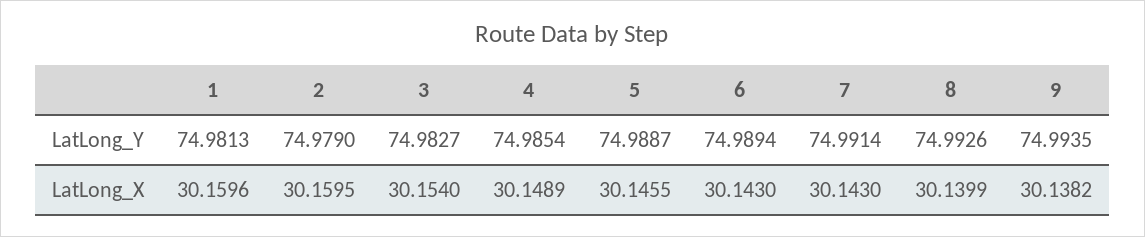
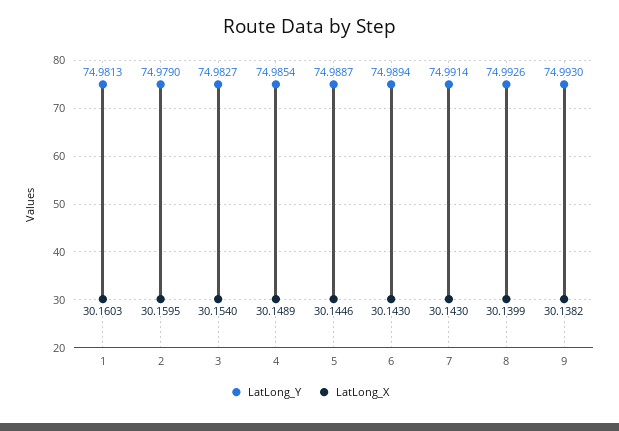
LatLong_Y, 9: 74.9935 -> 74.993
LatLong_X, 1: 30.1596 -> 30.1603
LatLong_X, 5: 30.1455 -> 30.1446

